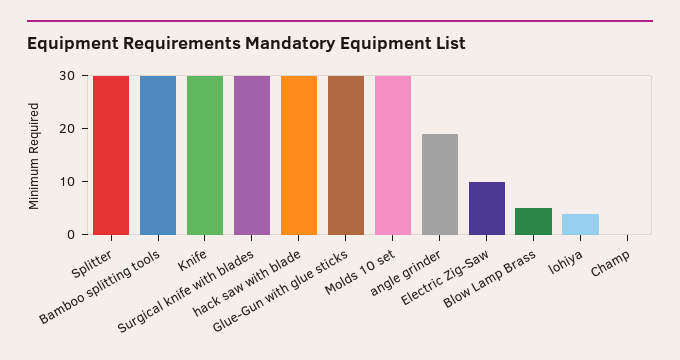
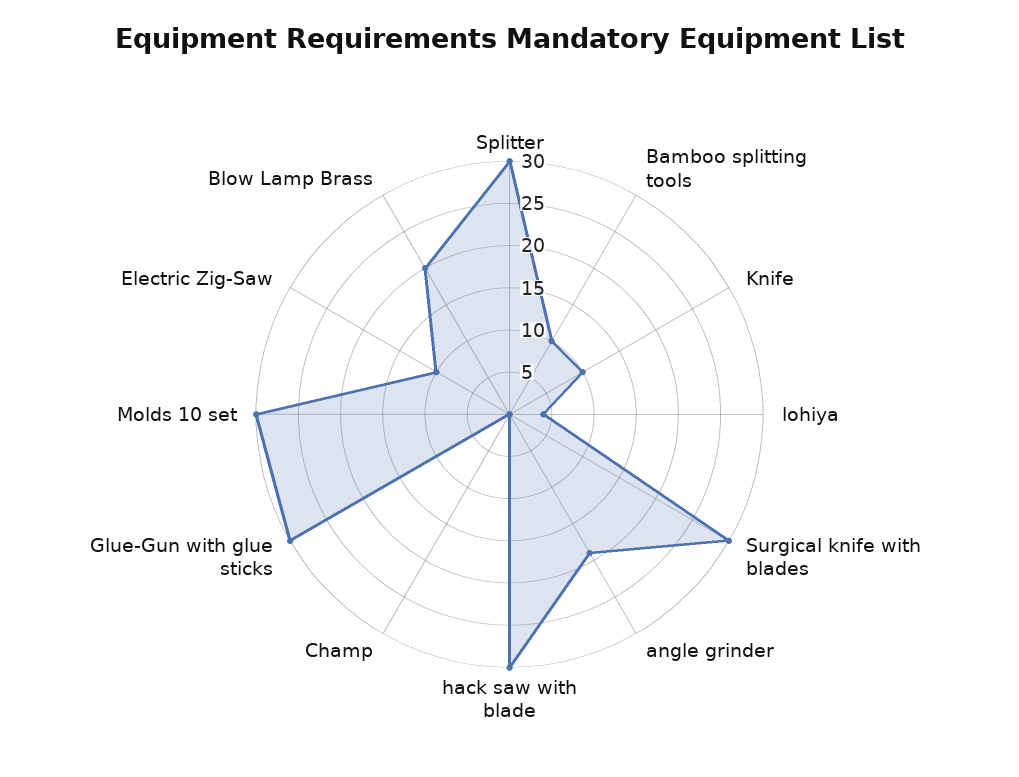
Bamboo splitting tools: 30 -> 10
Knife: 30 -> 10
Blow Lamp Brass: 5 -> 20

